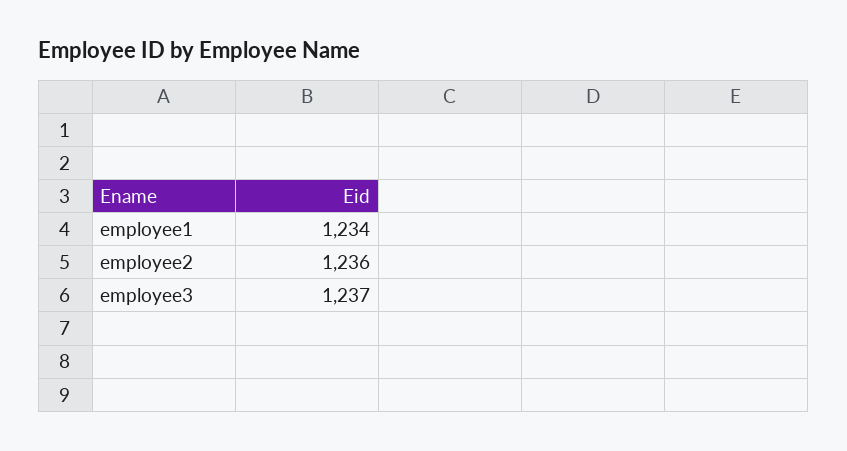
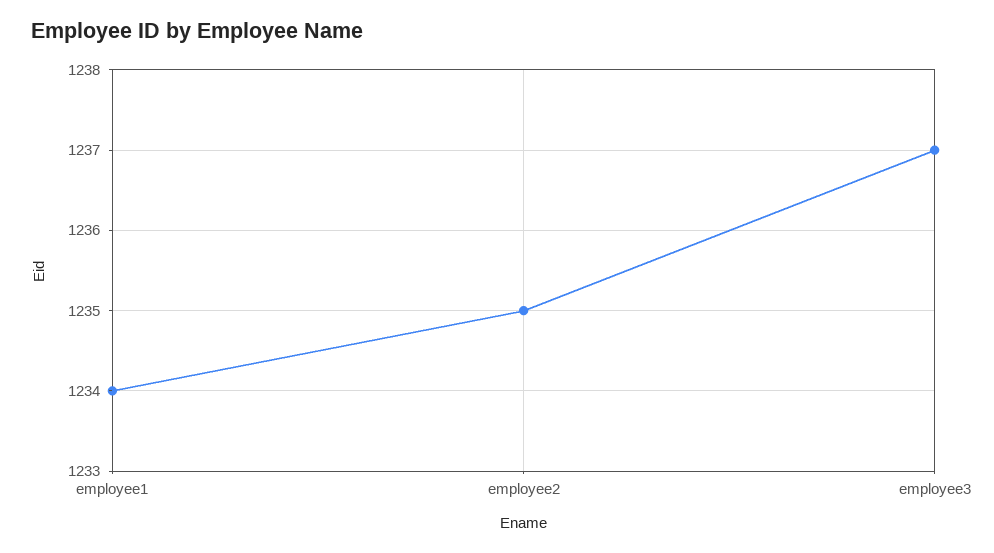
employee2: 1236 -> 1235

